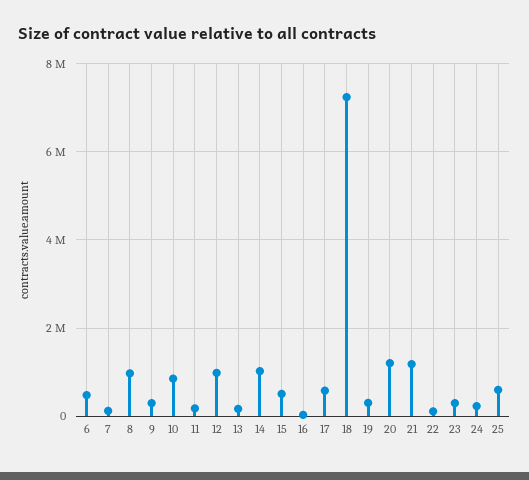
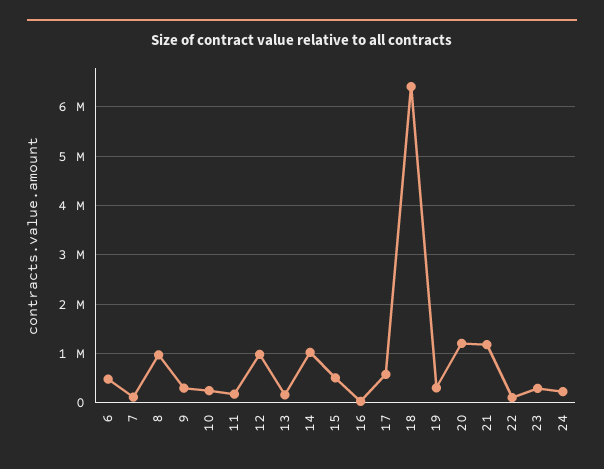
10: 800000 -> 200000
18: 7200000 -> 6400000
25: 600000 -> none

